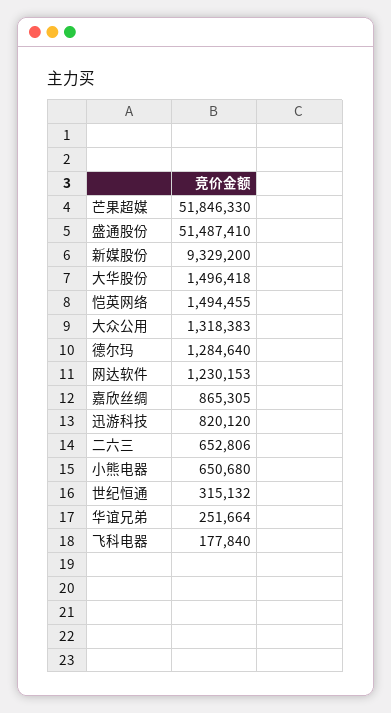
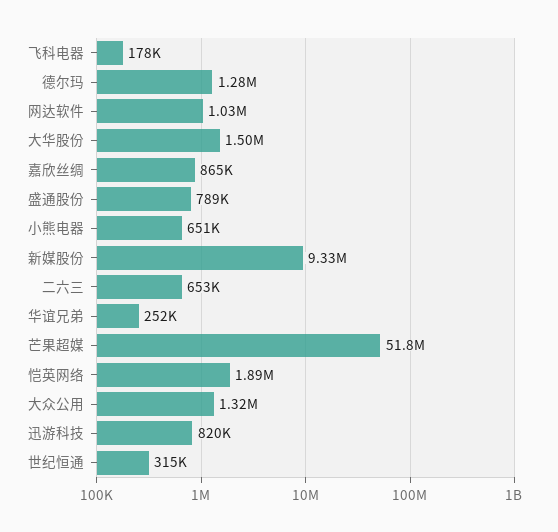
盛通股份: 51487410 -> 789000
恺英网络: 1494455 -> 1890000
网达软件: 1230153 -> 1030000

